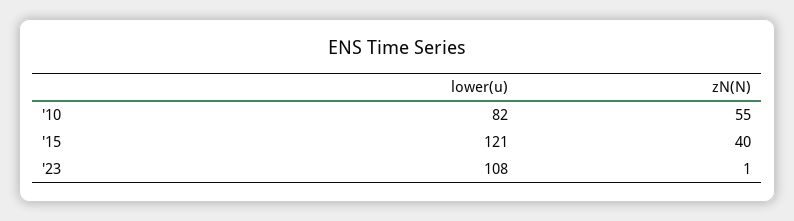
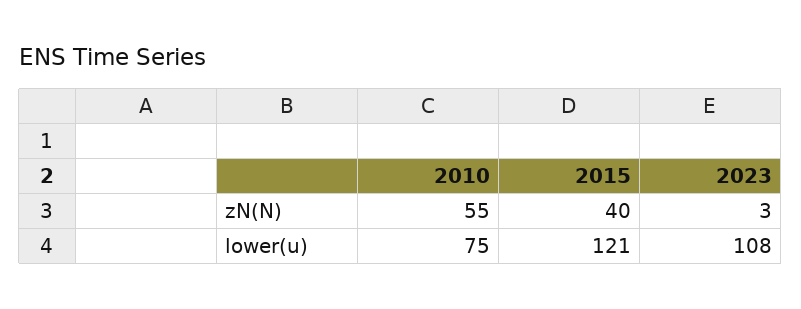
lower(u), '10: 82 -> 75
zN(N), '23: 1 -> 3

